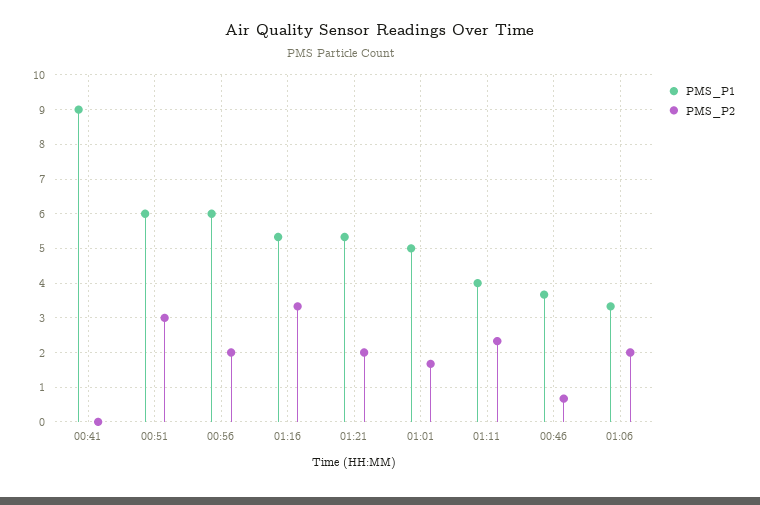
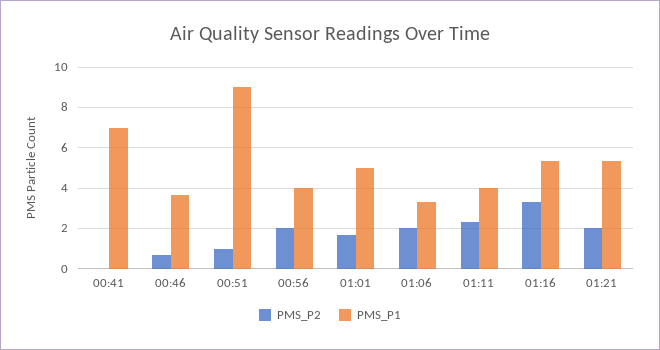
PMS_P1, 00:41: 9 -> 7
PMS_P1, 00:51: 6 -> 9
PMS_P2, 00:51: 3 -> 1
PMS_P1, 00:56: 6 -> 4

